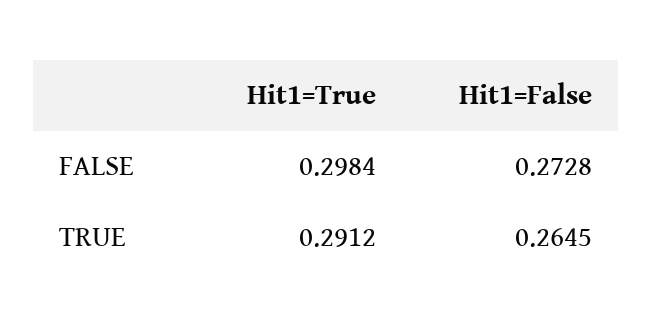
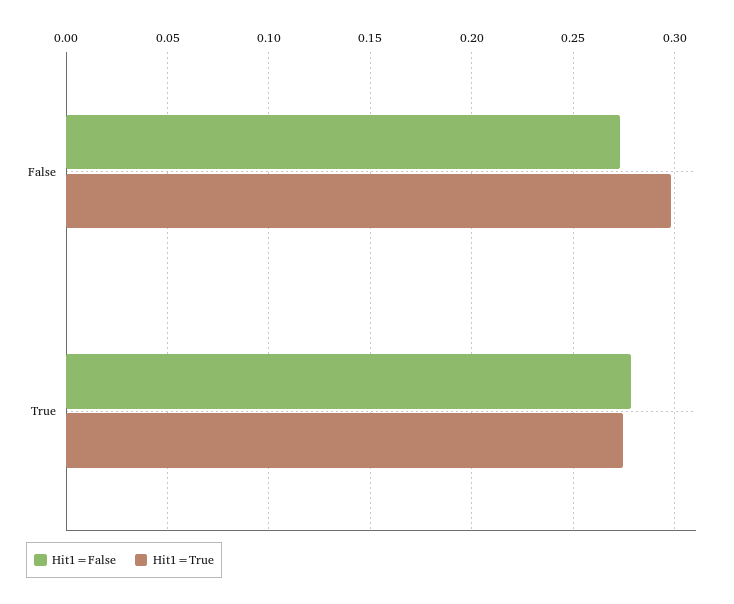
Hit1=True, TRUE: 0.2912 -> 0.275
Hit1=False, TRUE: 0.2645 -> 0.28

